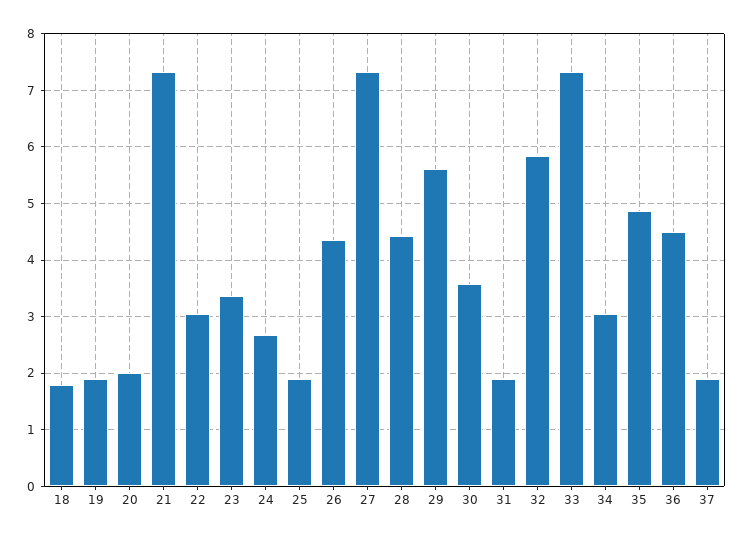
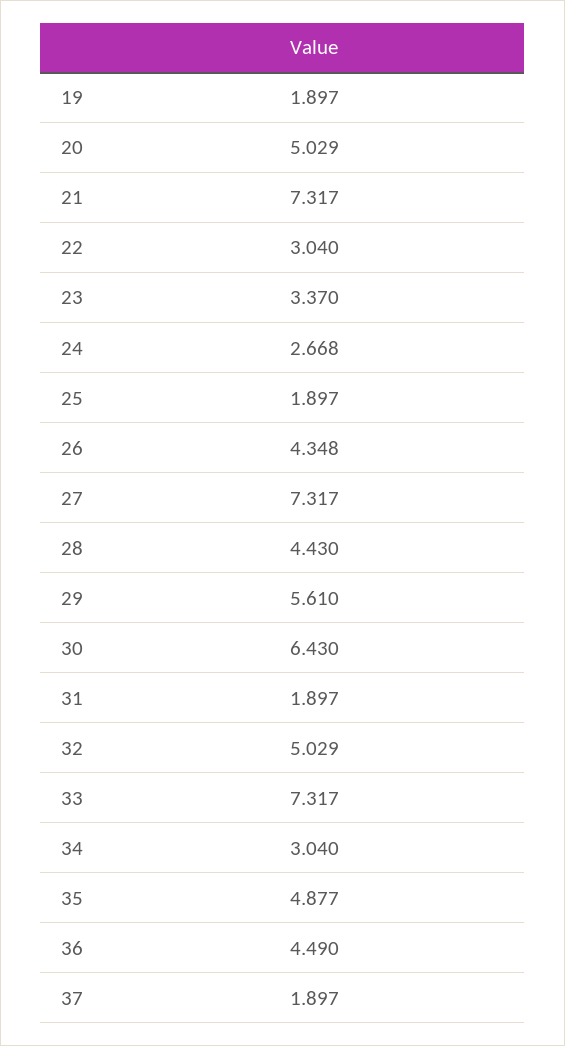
18: 1.8 -> none
20: 2 -> 5.029
30: 3.6 -> 6.43
32: 5.8 -> 5.029

